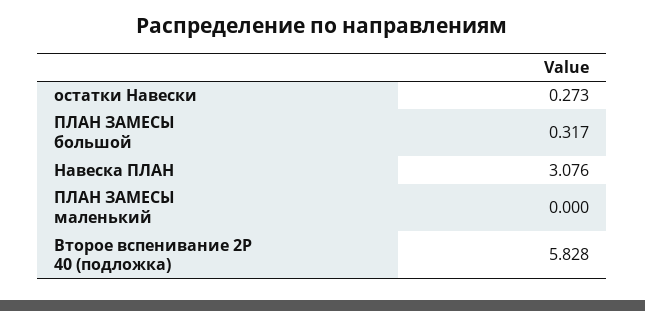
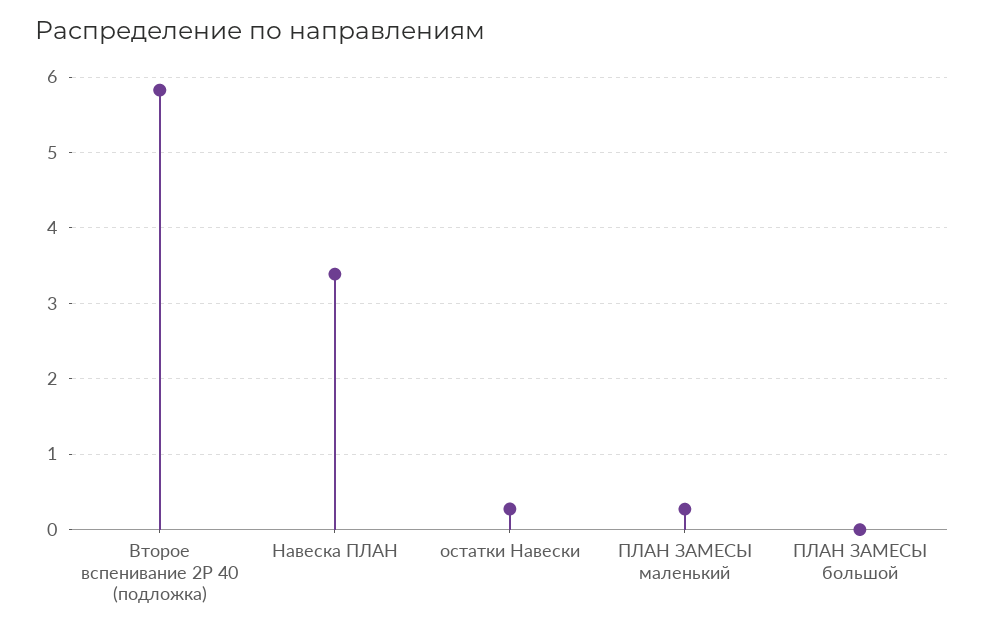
ПЛАН ЗАМЕСЫ большой: 0.317 -> 0
Навеска ПЛАН: 3.076 -> 3.4
ПЛАН ЗАМЕСЫ маленький: 0 -> 0.3

